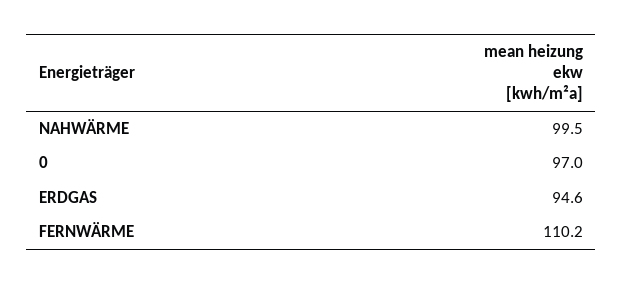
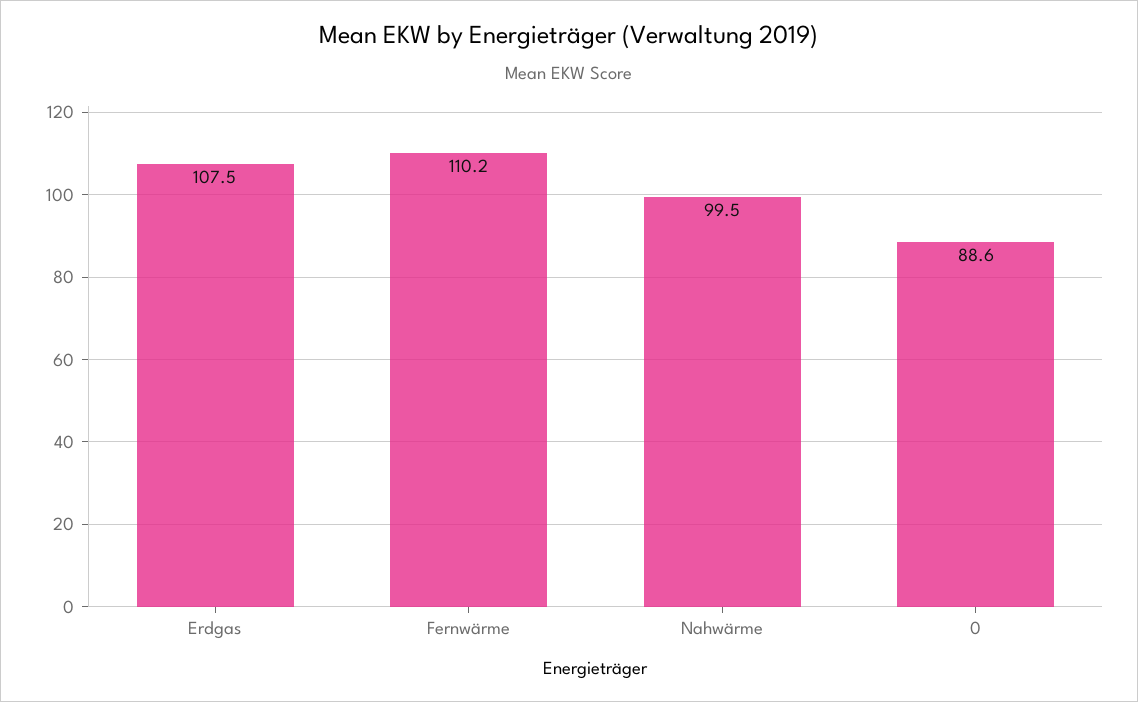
0: 97 -> 88.6
ERDGAS: 94.6 -> 107.5

